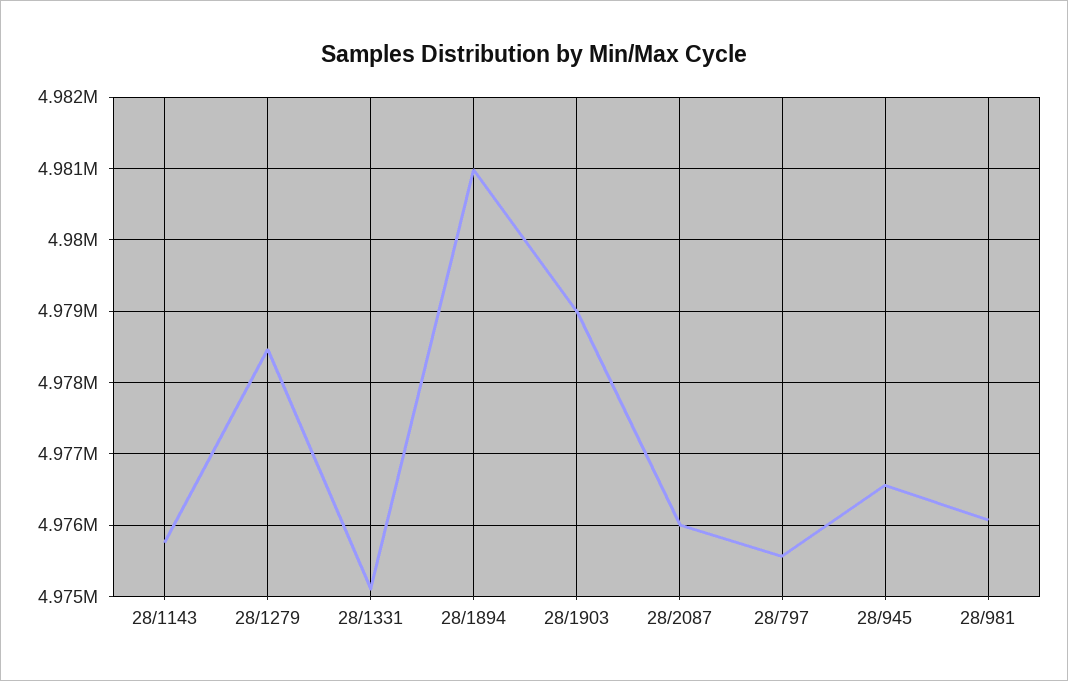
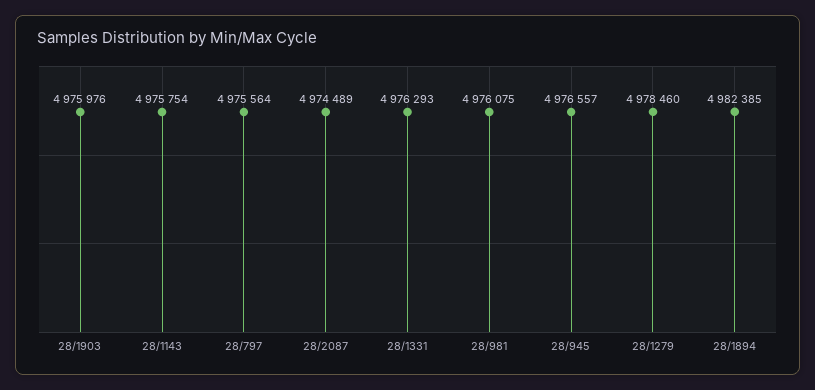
28/1331: 4975100 -> 4976293
28/1894: 4981000 -> 4982385
28/1903: 4979000 -> 4975976
28/2087: 4976000 -> 4974489

